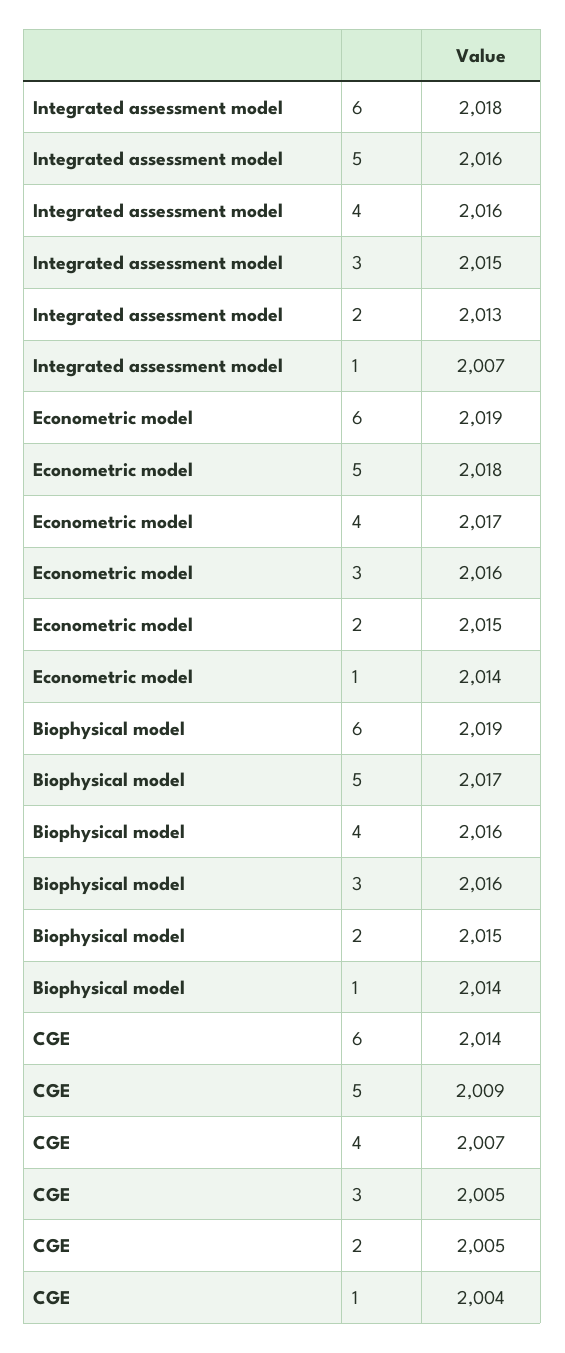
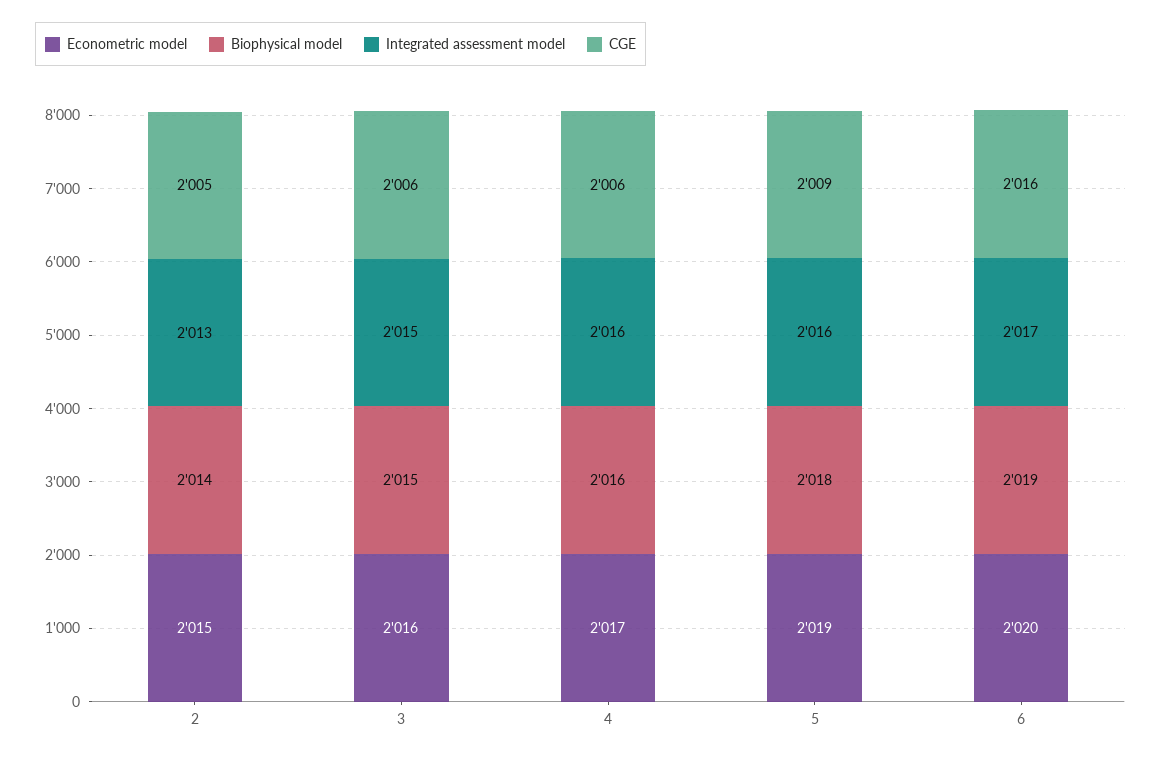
Integrated assessment model, 6: 2018 -> 2017
Integrated assessment model, 1: 2007 -> none
Econometric model, 6: 2019 -> 2020
Econometric model, 5: 2018 -> 2019
Econometric model, 1: 2014 -> none
Biophysical model, 5: 2017 -> 2018
Biophysical model, 3: 2016 -> 2015
Biophysical model, 2: 2015 -> 2014
Biophysical model, 1: 2014 -> none
CGE, 6: 2014 -> 2016
CGE, 4: 2007 -> 2006
CGE, 3: 2005 -> 2006
CGE, 1: 2004 -> none

